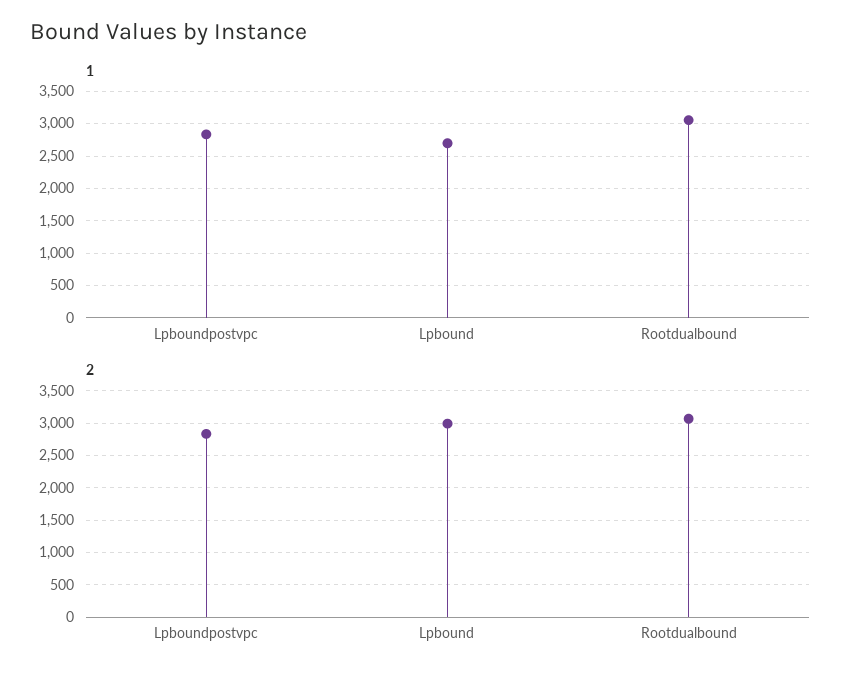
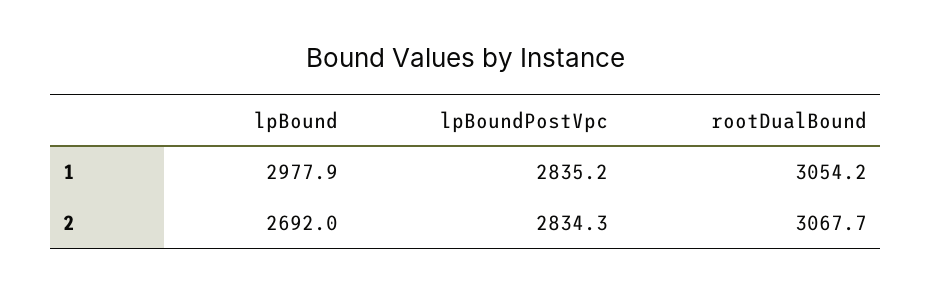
1, Lpbound: 2700 -> 2977.9
2, Lpbound: 3000 -> 2692

